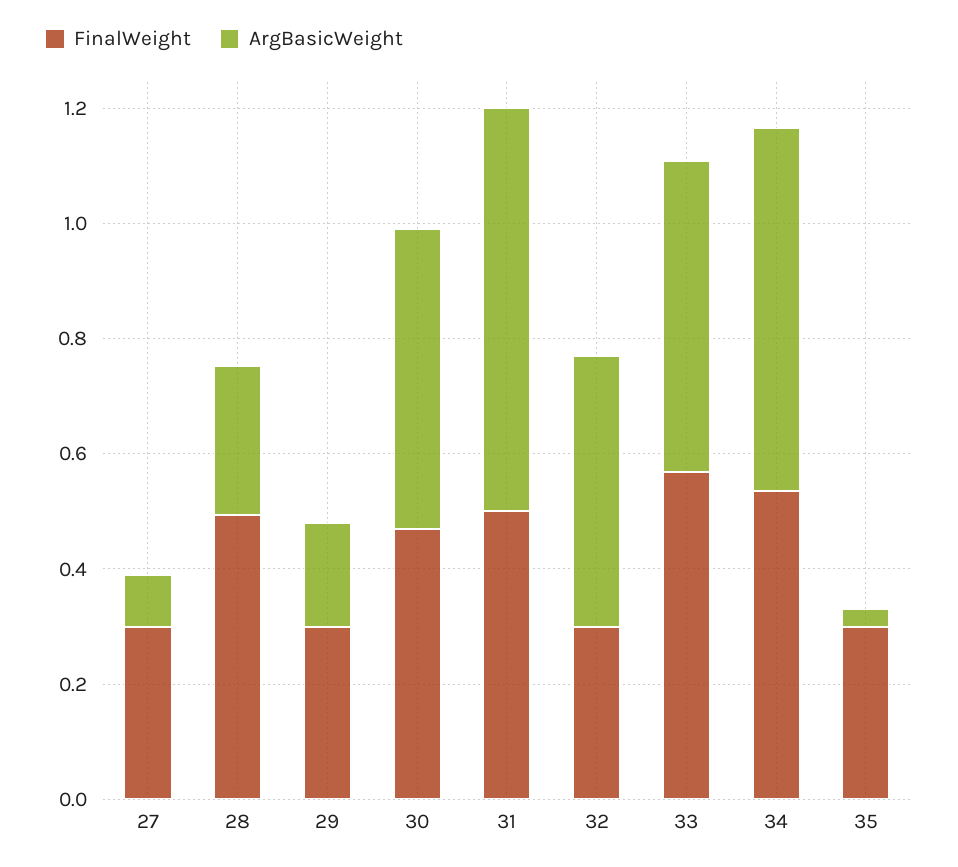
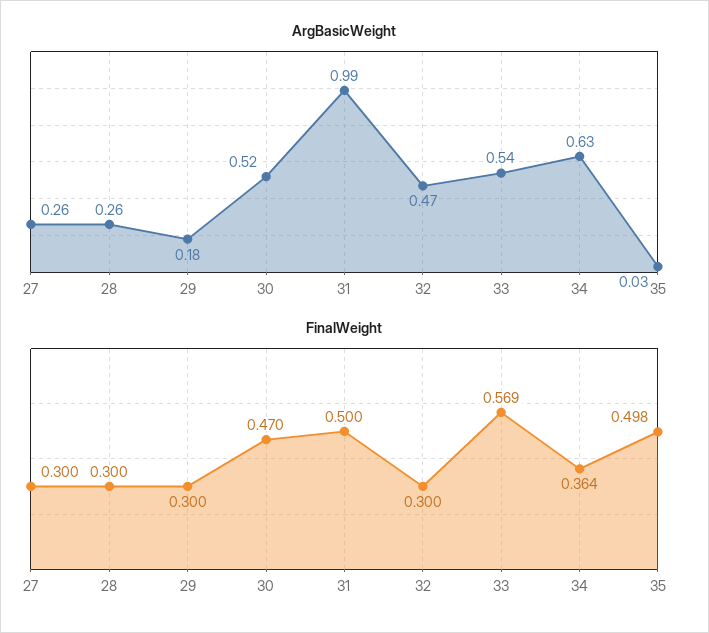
ArgBasicWeight, 27: 0.1 -> 0.26
FinalWeight, 28: 0.5 -> 0.3
ArgBasicWeight, 31: 0.7 -> 0.99
FinalWeight, 34: 0.55 -> 0.364
FinalWeight, 35: 0.3 -> 0.498

